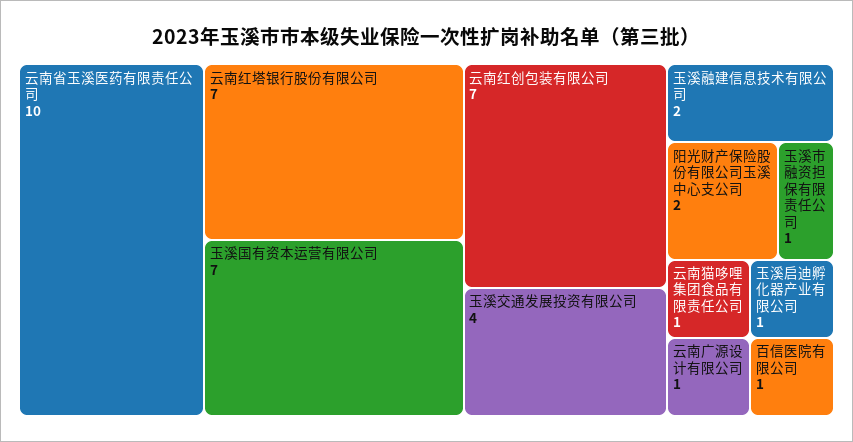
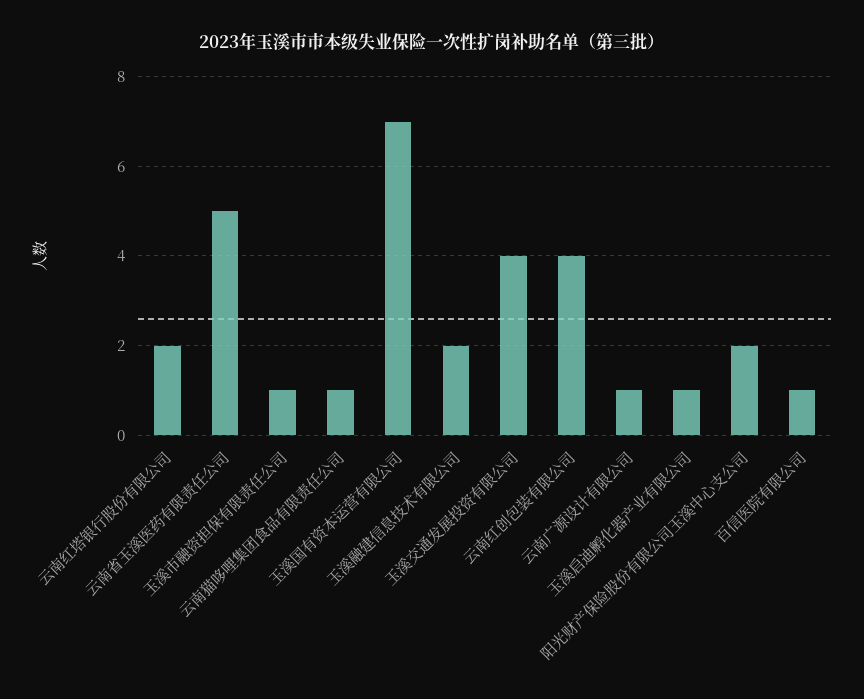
云南省玉溪医药有限责任公司: 10 -> 5
云南红塔银行股份有限公司: 7 -> 2
云南红创包装有限公司: 7 -> 4

